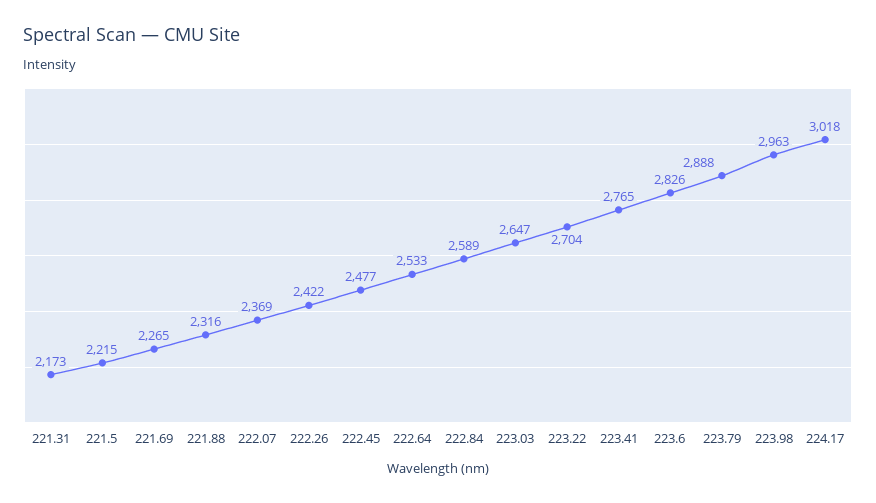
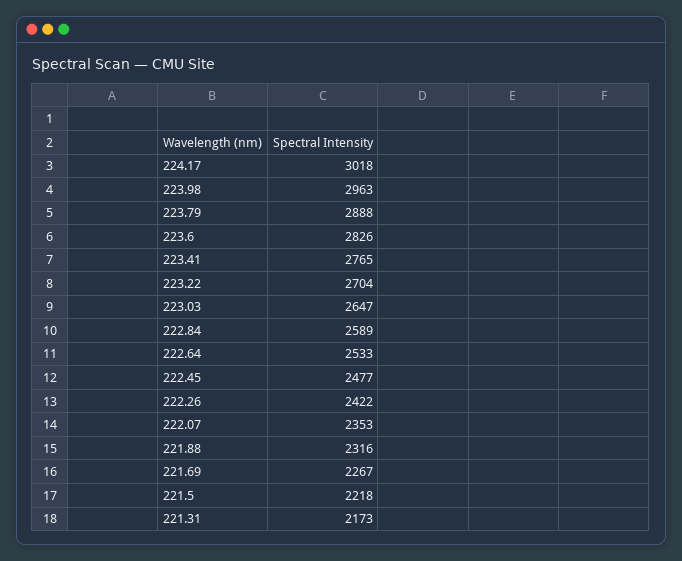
221.5: 2215 -> 2218
221.69: 2265 -> 2267
222.07: 2369 -> 2353

